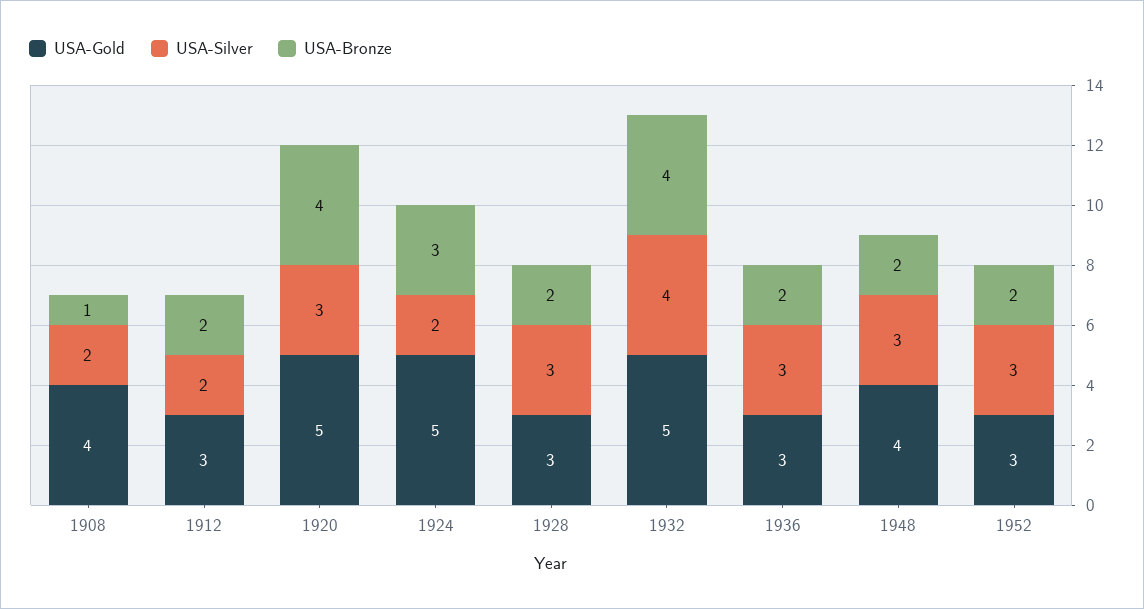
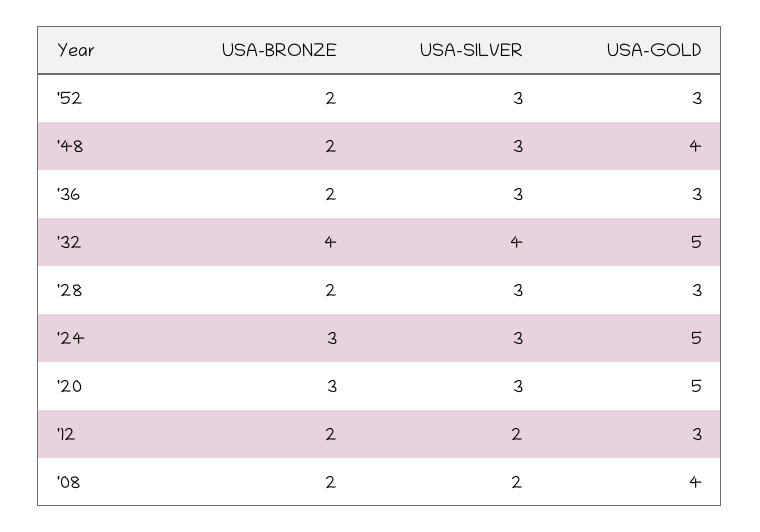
USA-Bronze, 1908: 1 -> 2
USA-Bronze, 1920: 4 -> 3
USA-Silver, 1924: 2 -> 3

